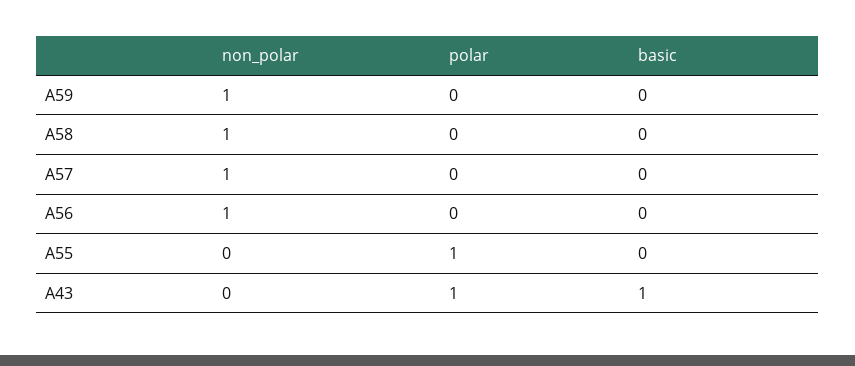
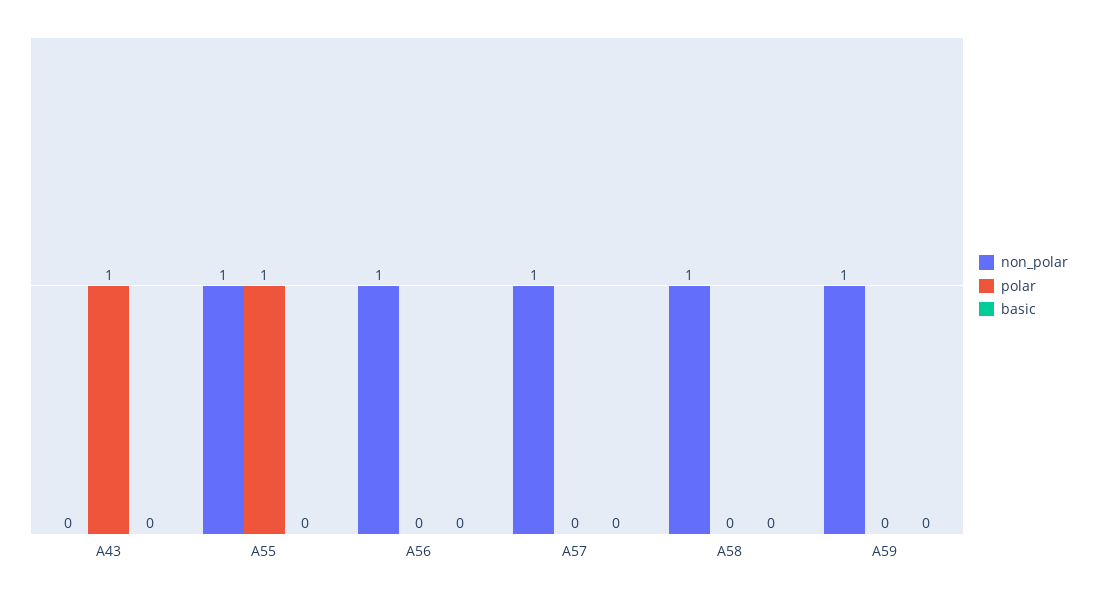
non_polar, A55: 0 -> 1
basic, A43: 1 -> 0

